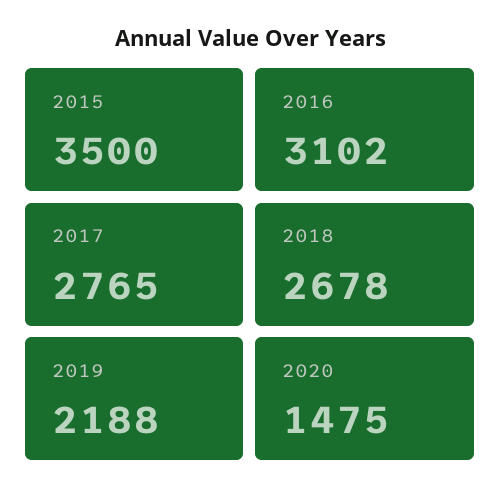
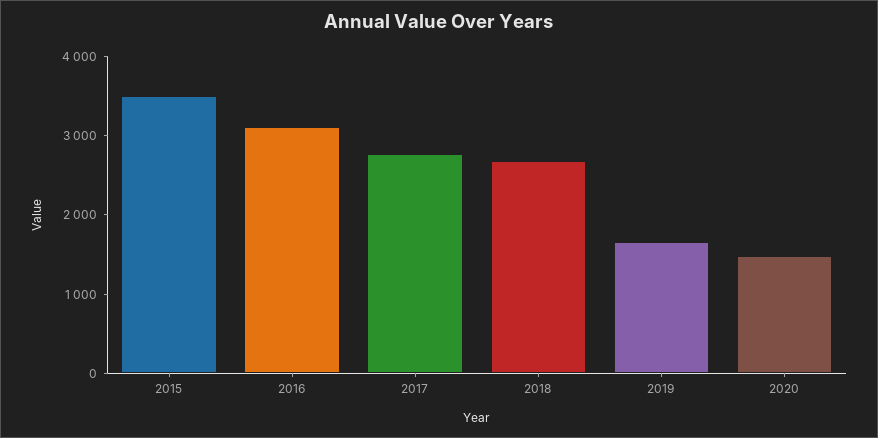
2019: 2188 -> 1600

